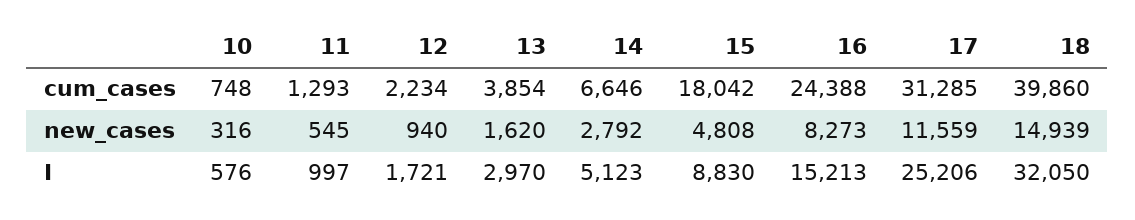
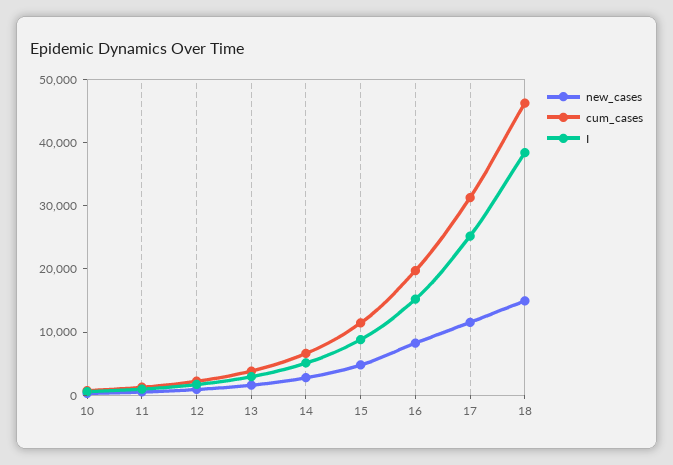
cum_cases, 15: 18042 -> 12000
cum_cases, 16: 24388 -> 20000
cum_cases, 18: 39860 -> 46000
I, 18: 32050 -> 38000

